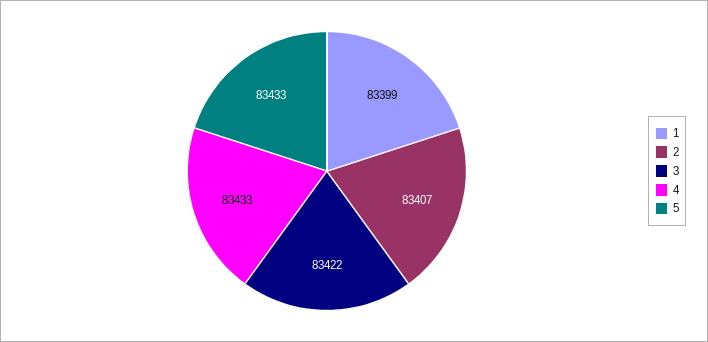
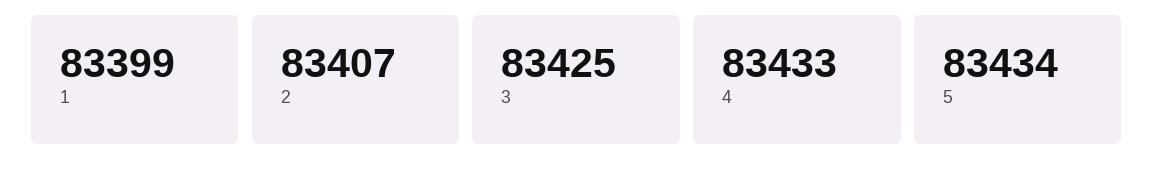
3: 83422 -> 83425
5: 83433 -> 83434

